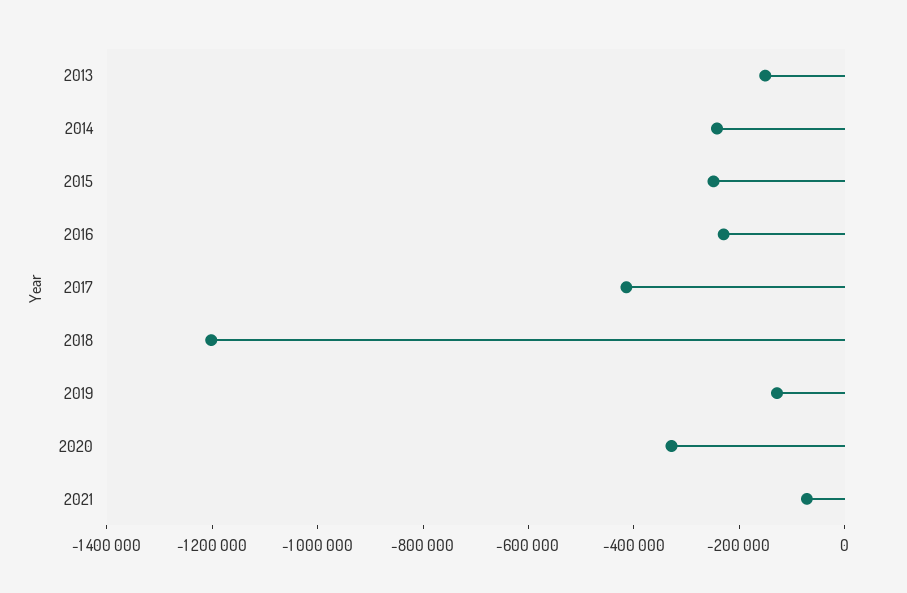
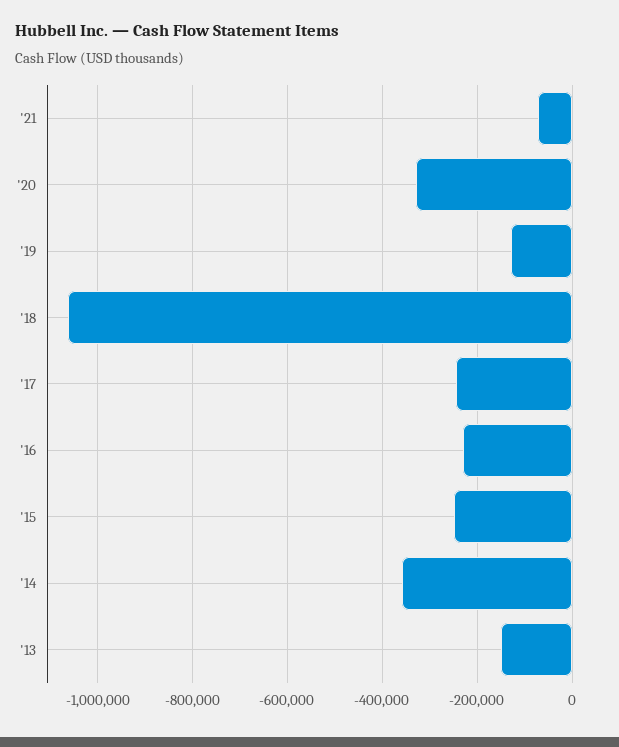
2014: -250000 -> -360000
2017: -400000 -> -240000
2018: -1200000 -> -1060000

